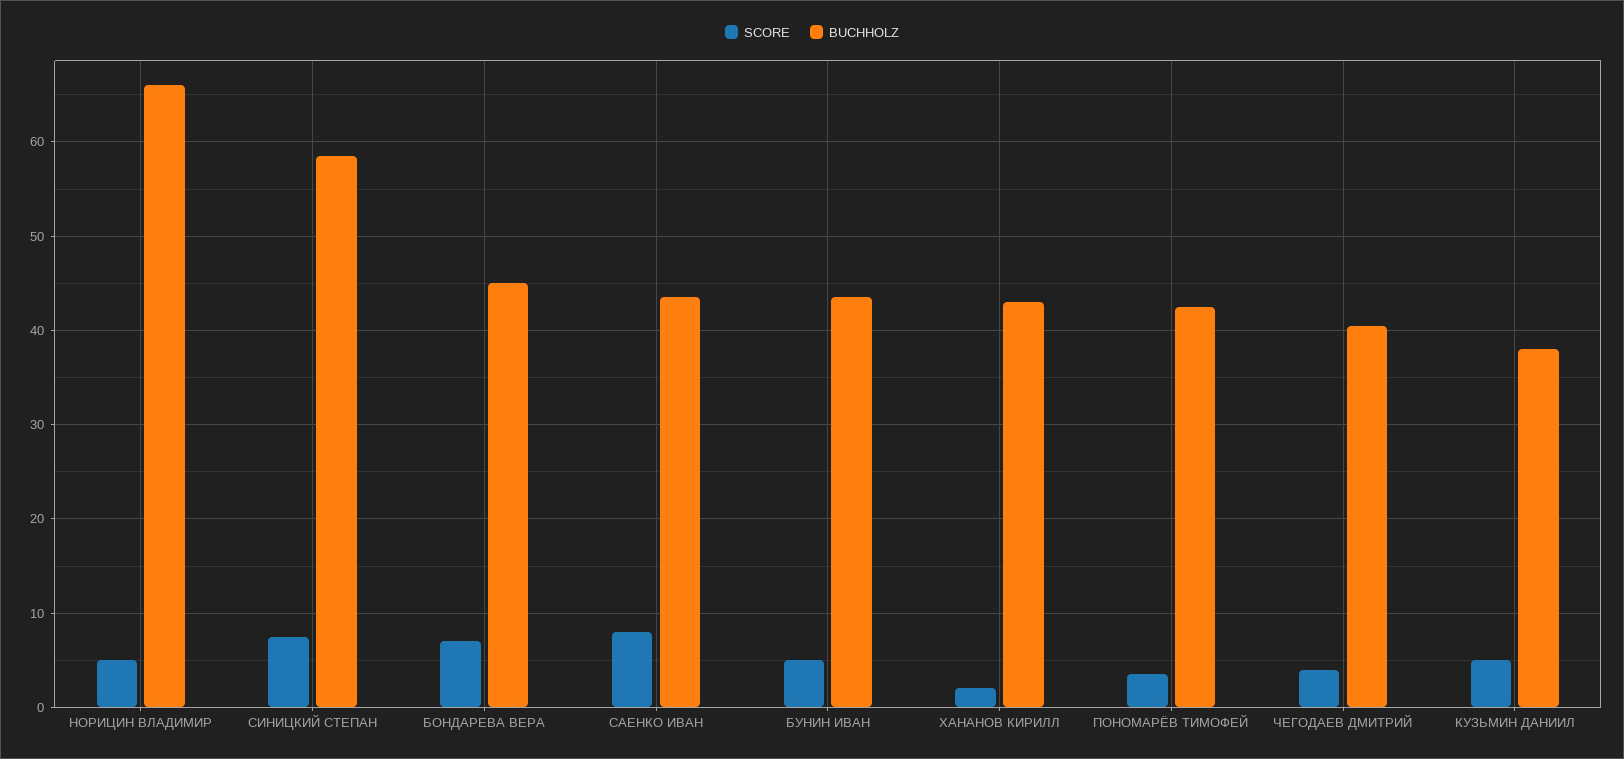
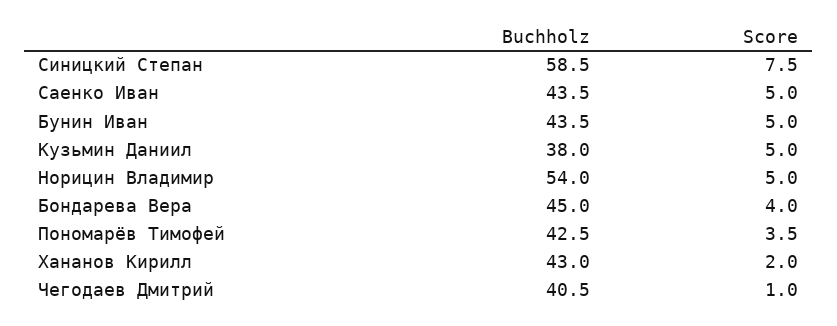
BUCHHOLZ, НОРИЦИН ВЛАДИМИР: 66 -> 54
SCORE, БОНДАРЕВА ВЕРА: 7 -> 4
SCORE, САЕНКО ИВАН: 8 -> 5
SCORE, ЧЕГОДАЕВ ДМИТРИЙ: 4 -> 1

